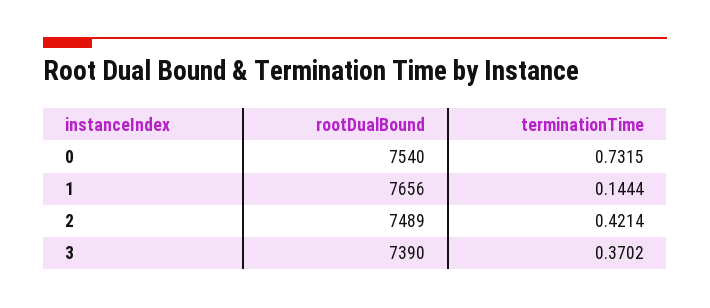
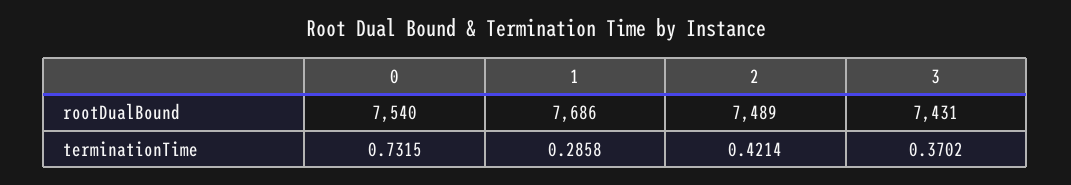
rootDualBound, 1: 7656 -> 7686
terminationTime, 1: 0.1444 -> 0.2858
rootDualBound, 3: 7390 -> 7431

